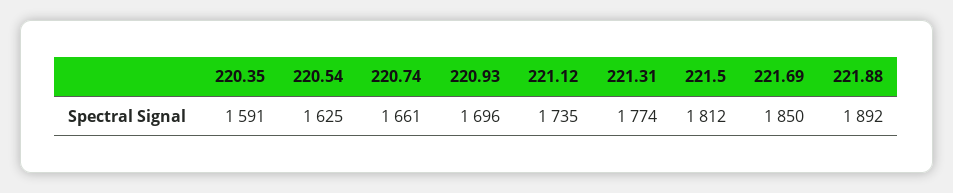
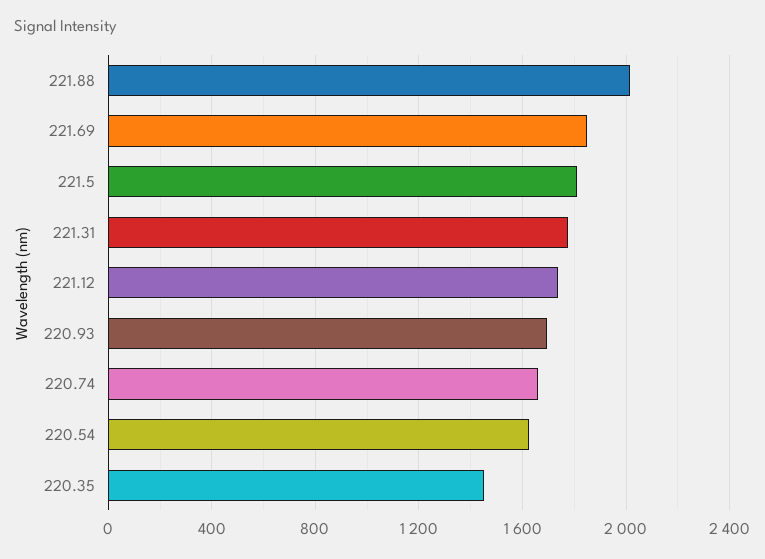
220.35: 1591 -> 1450
221.88: 1892 -> 2000

